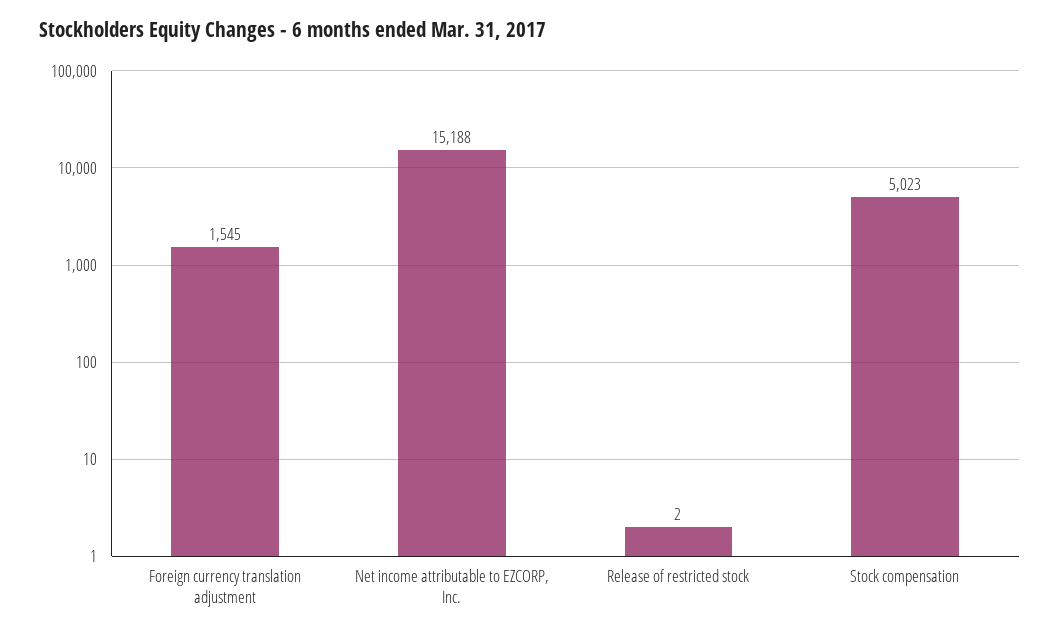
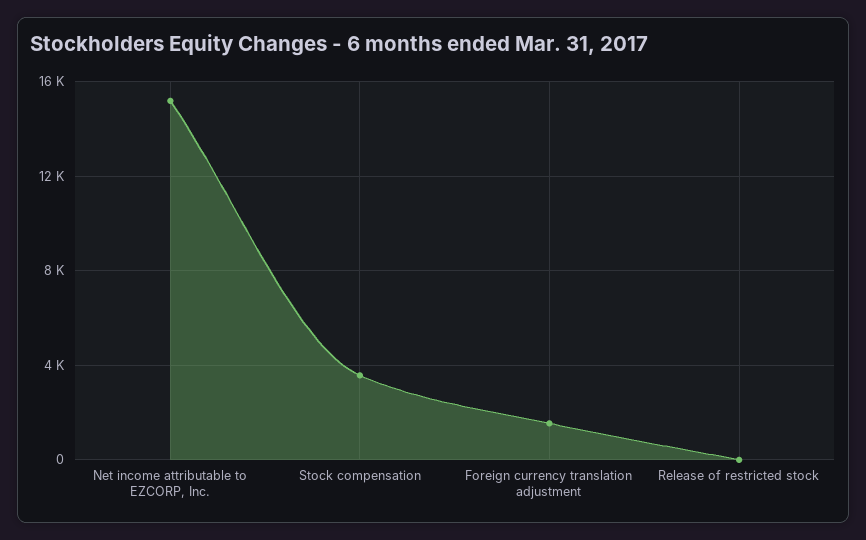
Stock compensation: 5023 -> 3500

